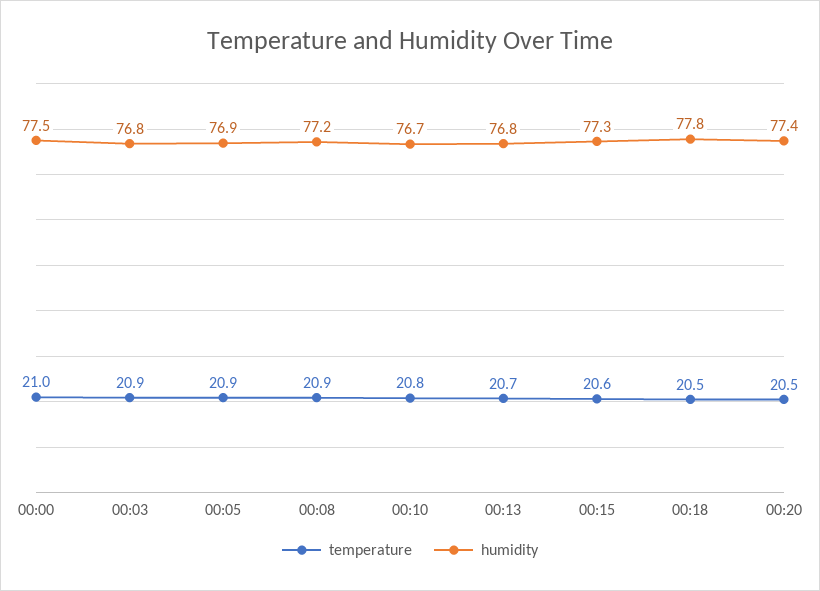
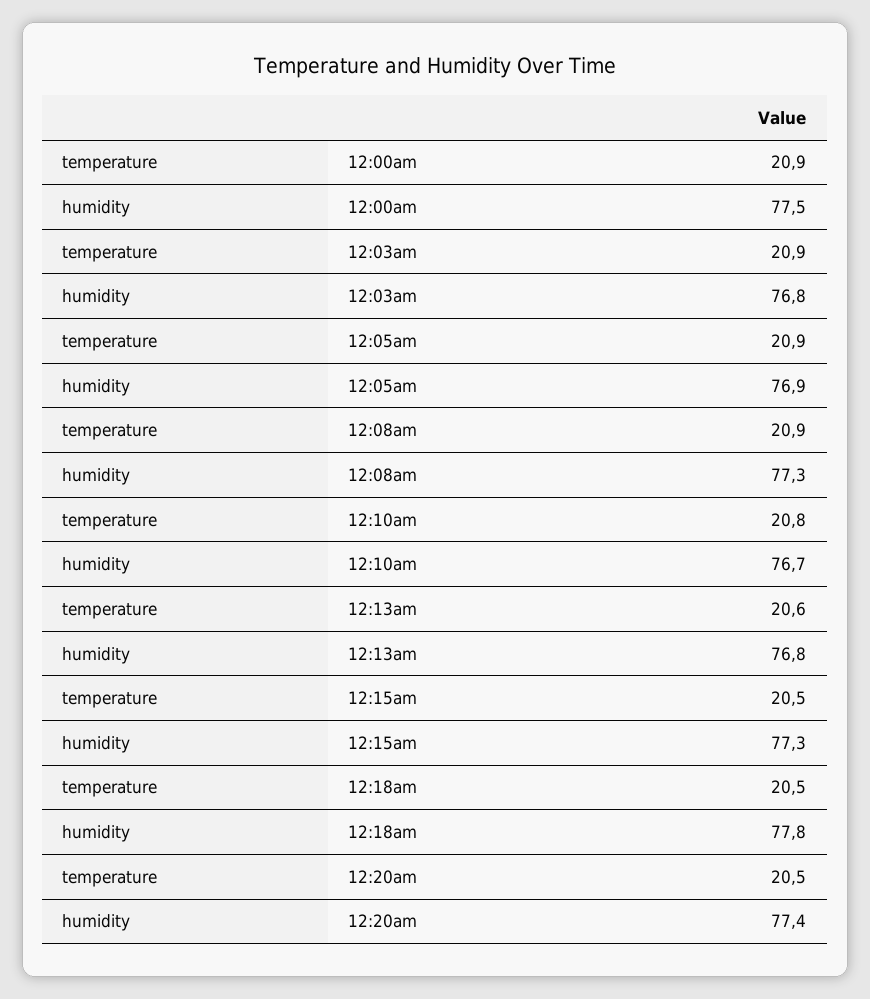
temperature, 00:00: 21 -> 20.9
humidity, 00:08: 77.2 -> 77.3
temperature, 00:13: 20.7 -> 20.6
temperature, 00:15: 20.6 -> 20.5

